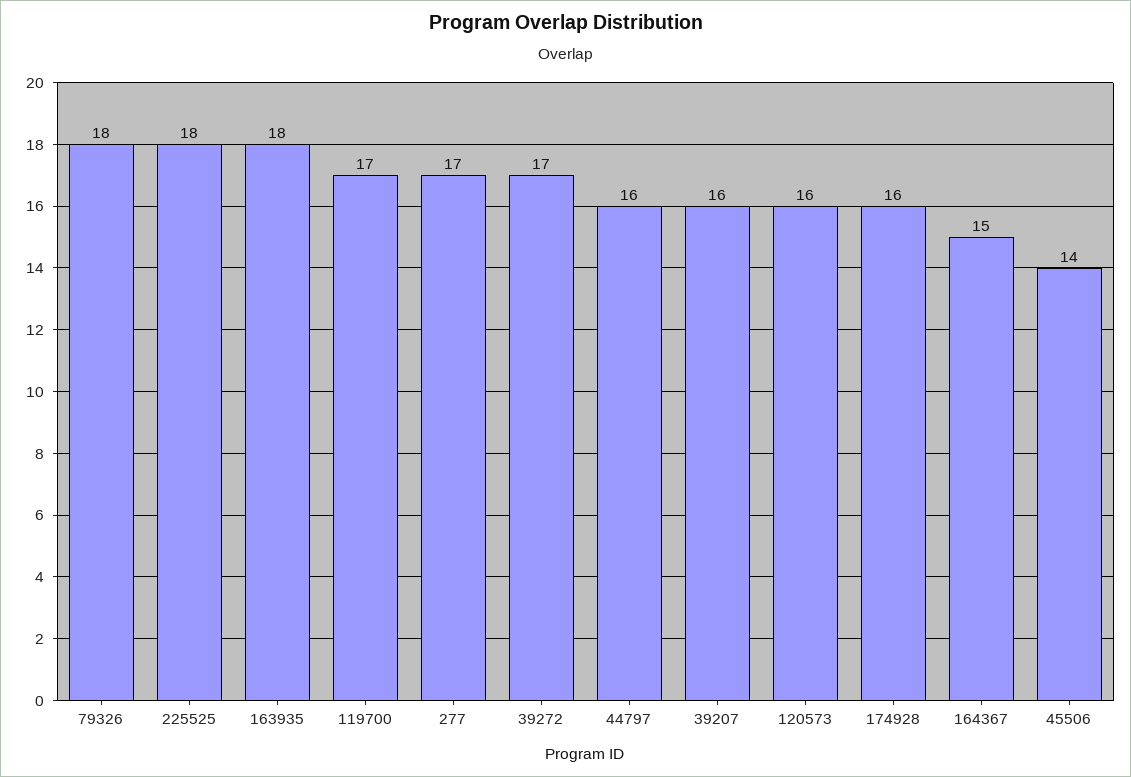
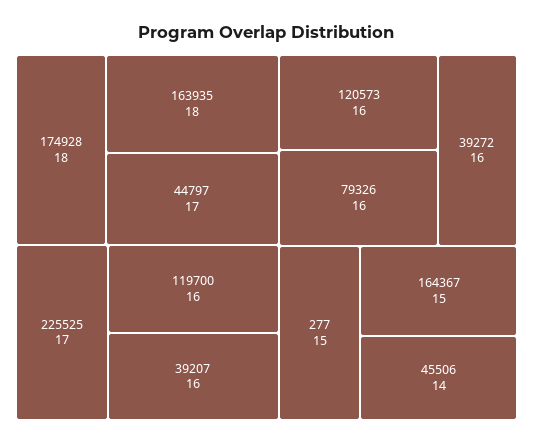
79326: 18 -> 16
225525: 18 -> 17
119700: 17 -> 16
277: 17 -> 15
39272: 17 -> 16
44797: 16 -> 17
174928: 16 -> 18

